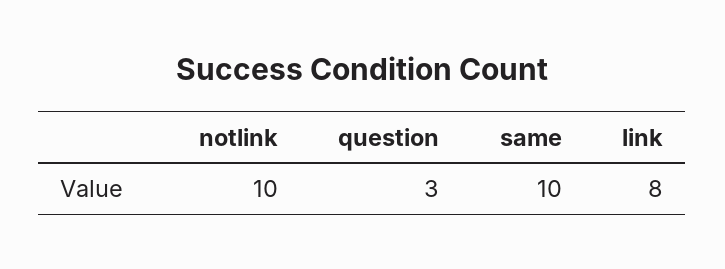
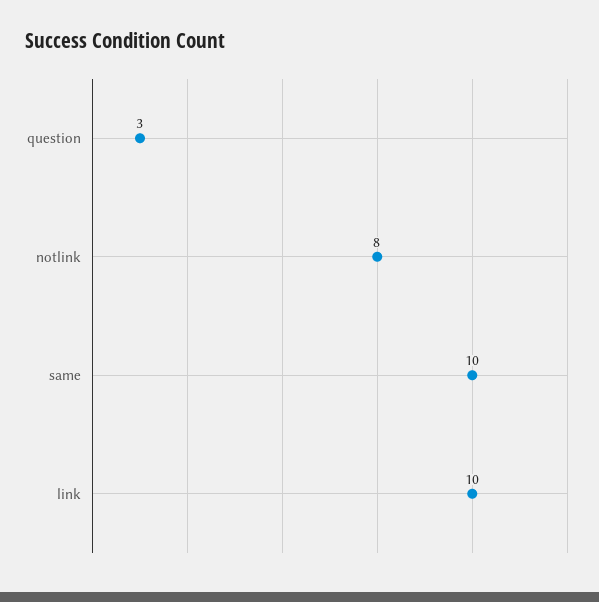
notlink: 10 -> 8
link: 8 -> 10

